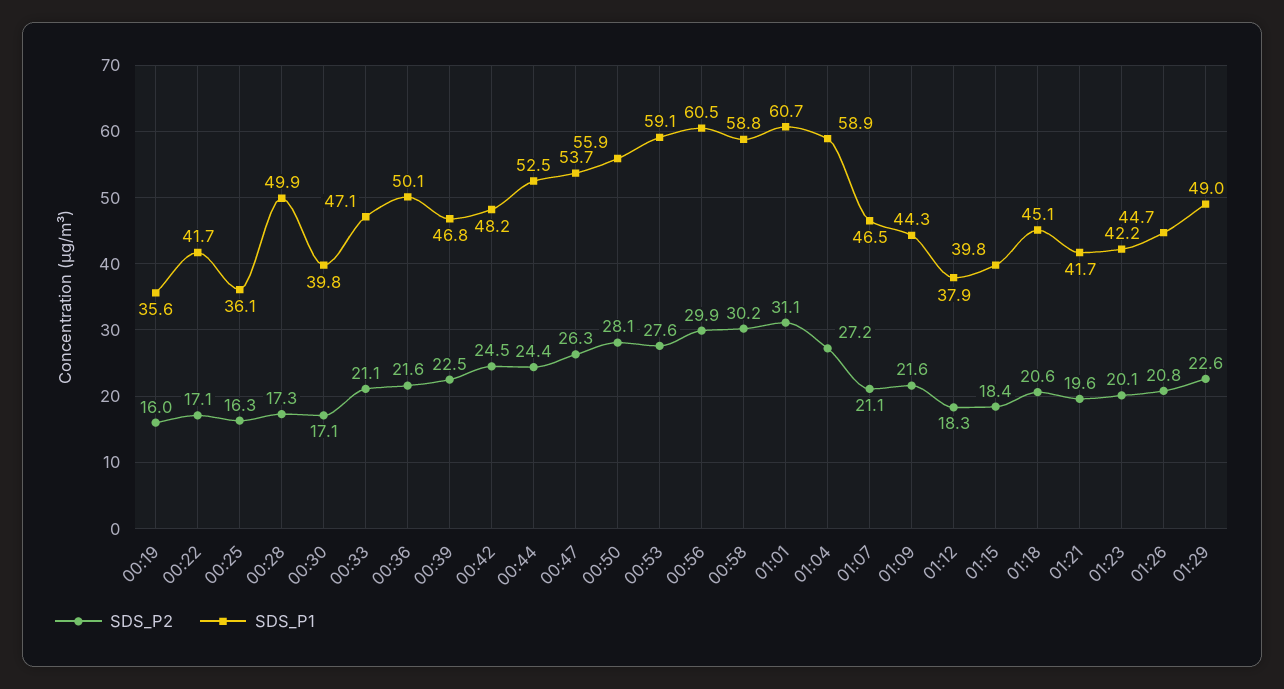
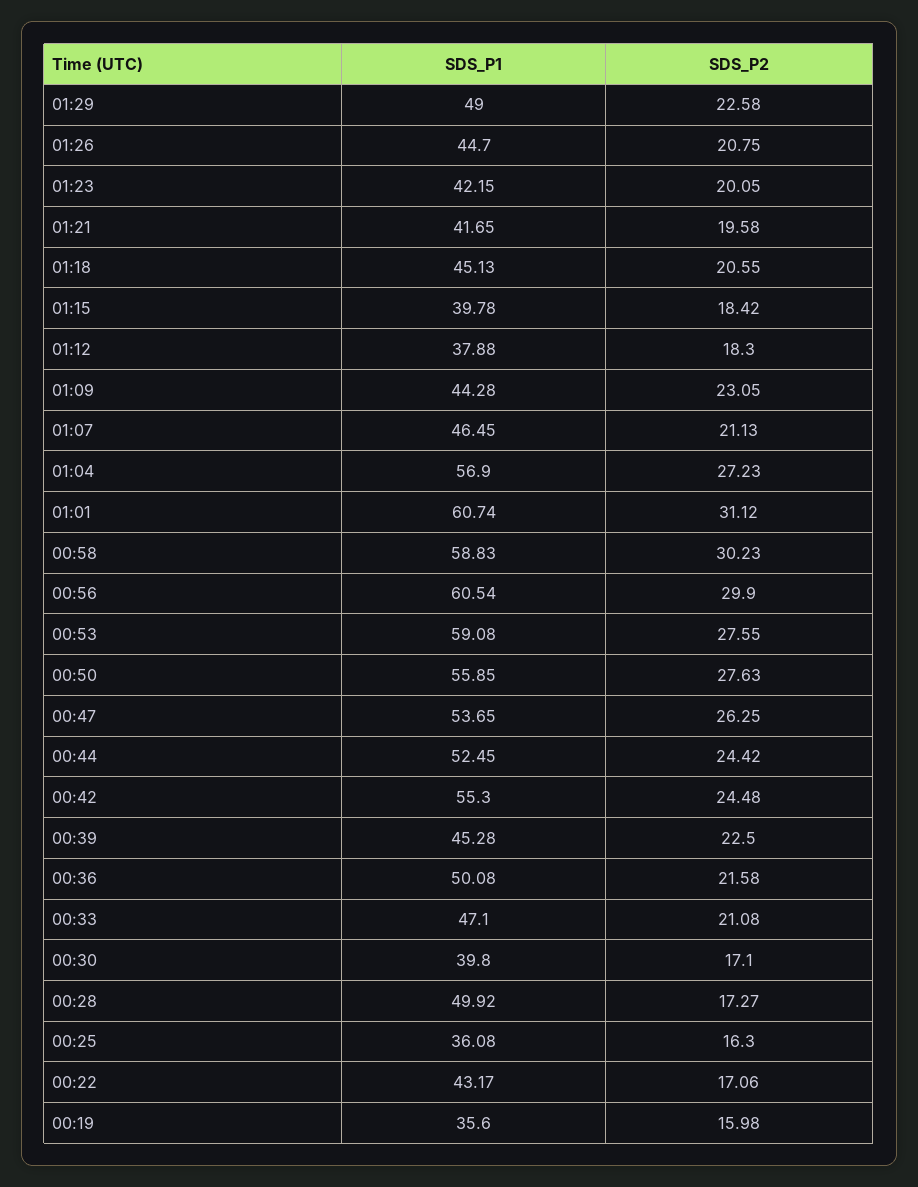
SDS_P1, 00:22: 41.7 -> 43.17
SDS_P1, 00:39: 46.8 -> 45.28
SDS_P1, 00:42: 48.2 -> 55.3
SDS_P2, 00:50: 28.1 -> 27.63
SDS_P1, 01:04: 58.9 -> 56.9
SDS_P2, 01:09: 21.6 -> 23.05

